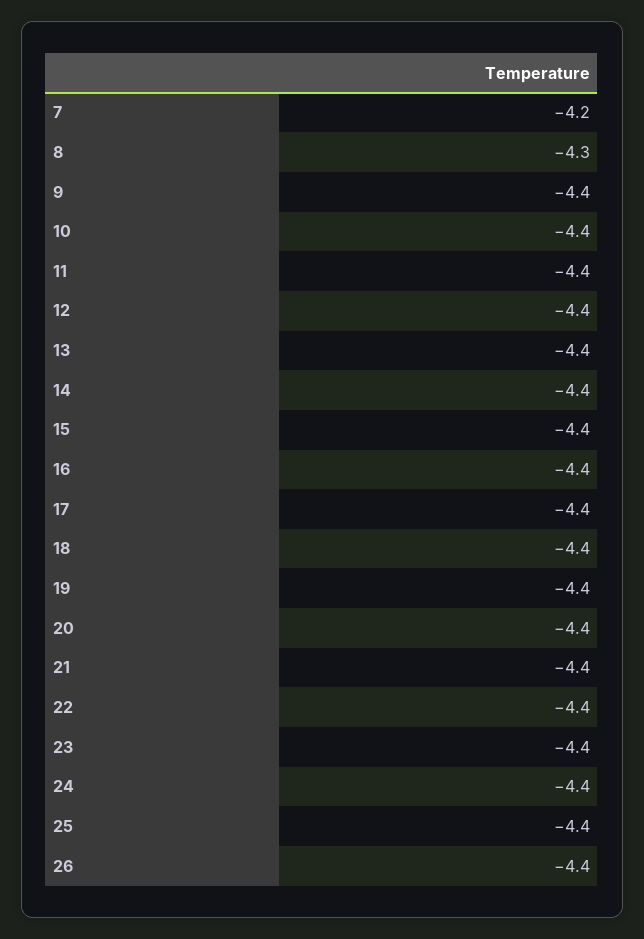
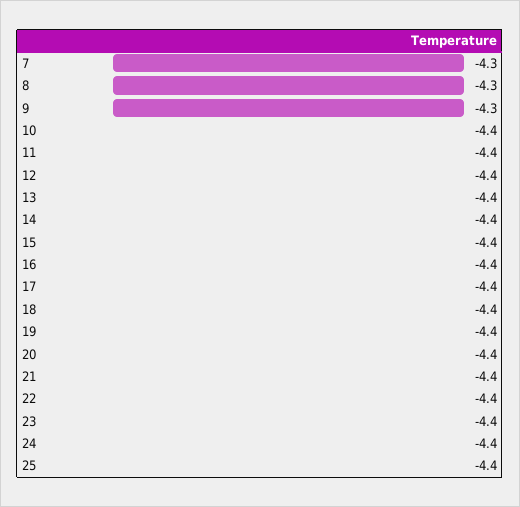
7: -4.2 -> -4.3
9: -4.4 -> -4.3
26: -4.4 -> none

